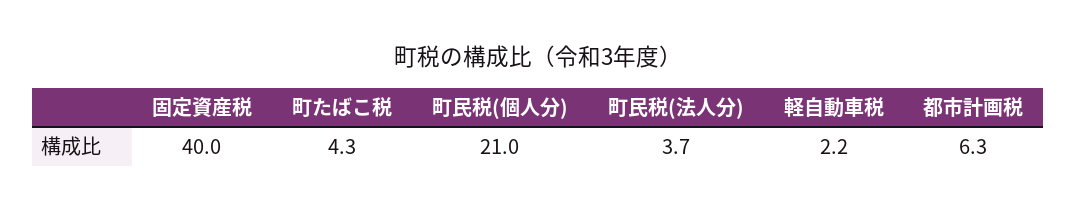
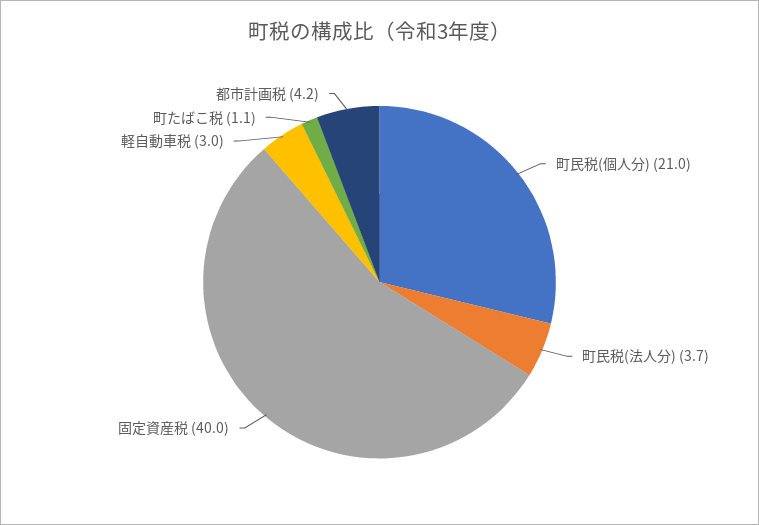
町たばこ税: 4.3 -> 1.1
軽自動車税: 2.2 -> 3
都市計画税: 6.3 -> 4.2

